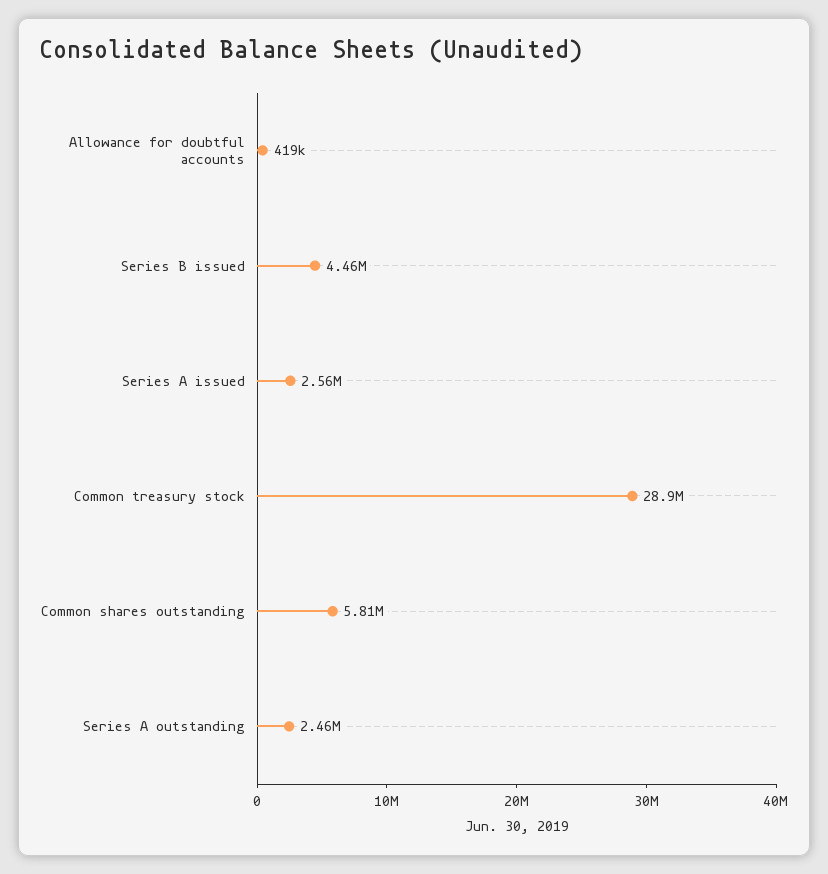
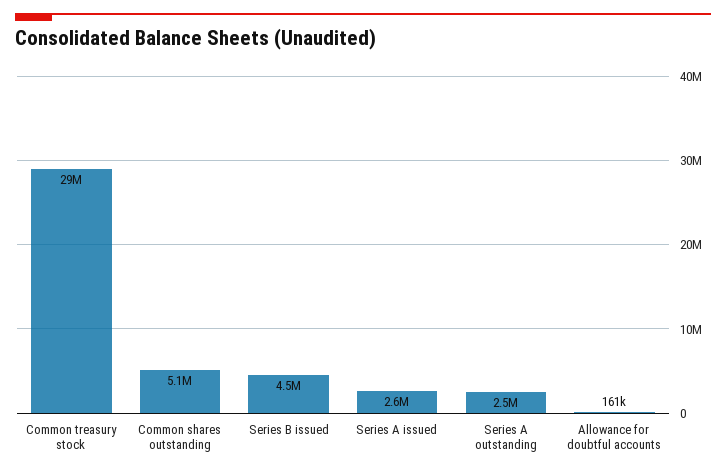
Allowance for doubtful accounts: 419000 -> 161000
Common shares outstanding: 5810000 -> 5100000

